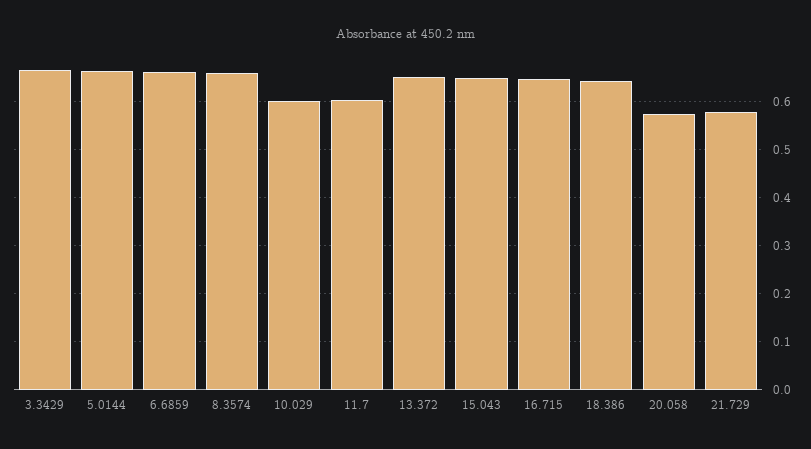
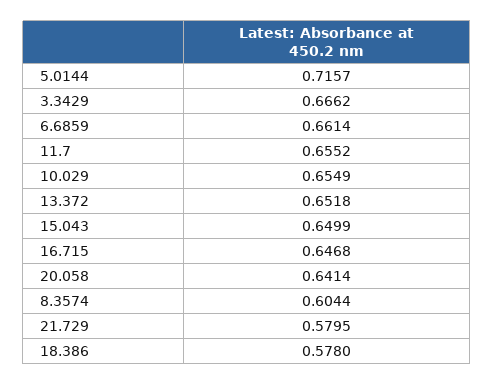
5.0144: 0.66 -> 0.7157
8.3574: 0.66 -> 0.6044
10.029: 0.6 -> 0.6549
11.7: 0.6 -> 0.6552
18.386: 0.64 -> 0.578
20.058: 0.58 -> 0.6414

